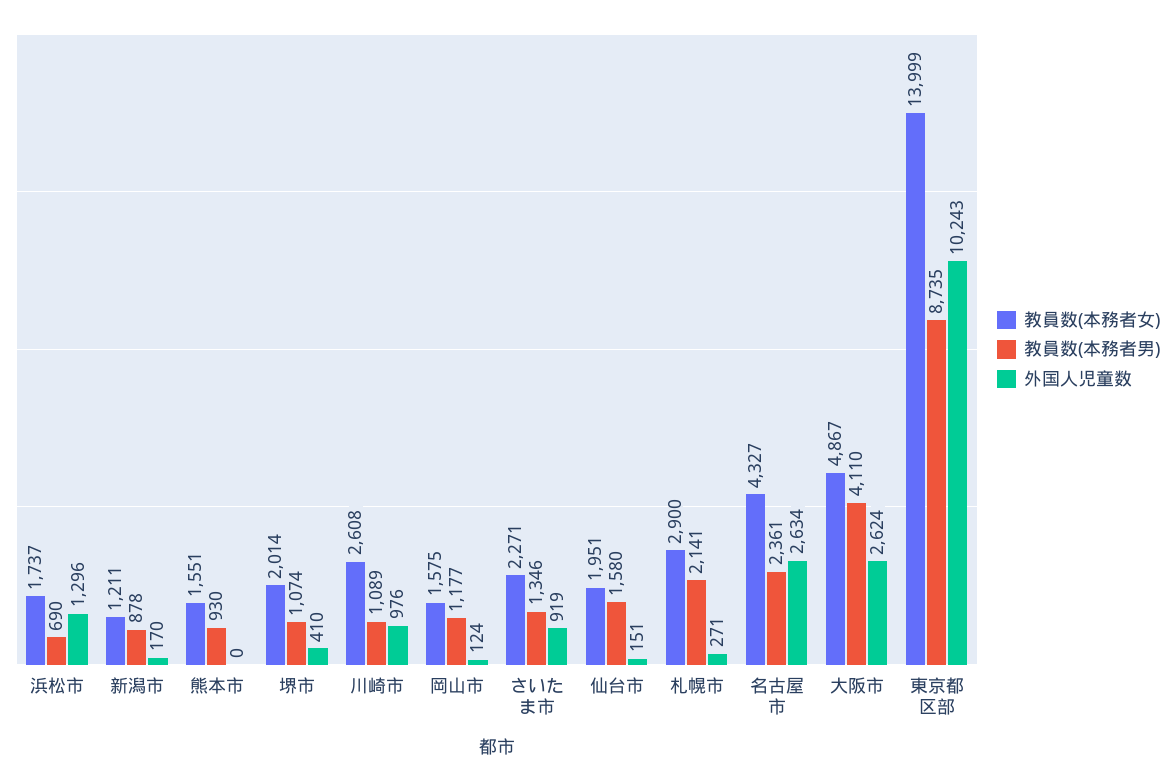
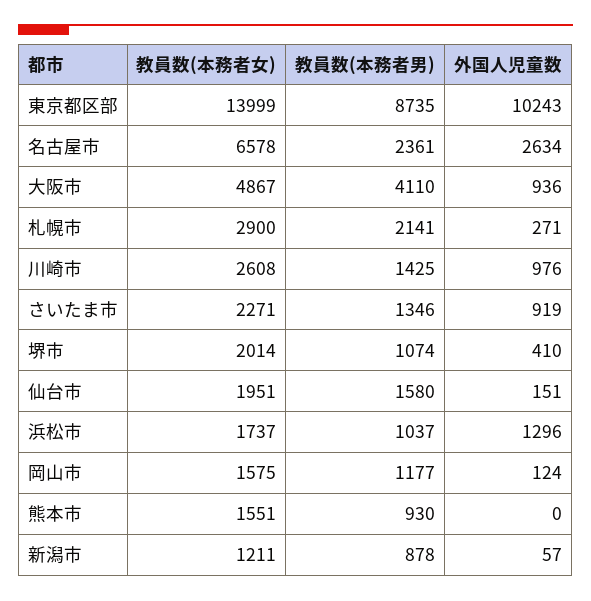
教員数(本務者男), 浜松市: 690 -> 1037
外国人児童数, 新潟市: 170 -> 57
教員数(本務者男), 川崎市: 1089 -> 1425
教員数(本務者女), 名古屋市: 4327 -> 6578
外国人児童数, 大阪市: 2624 -> 936

